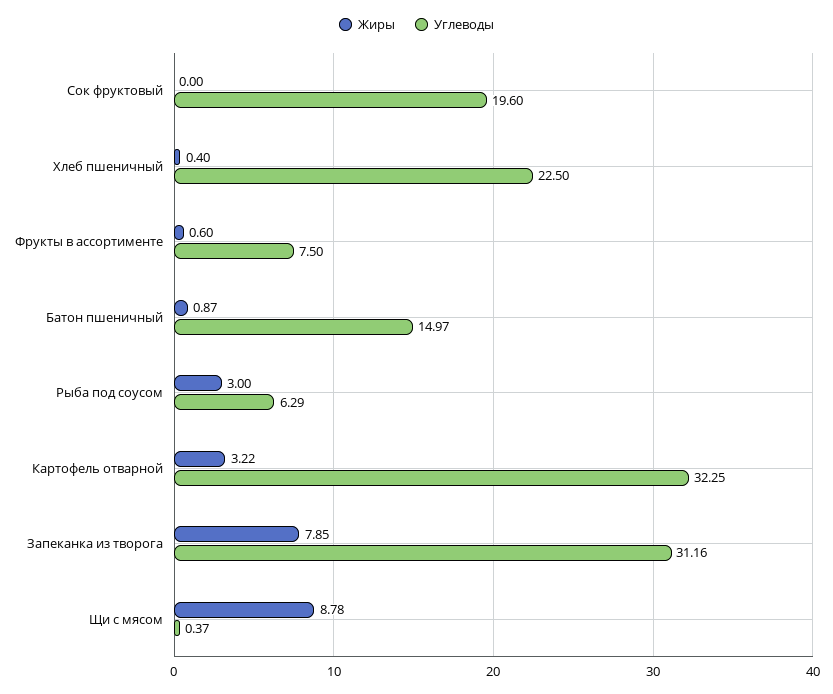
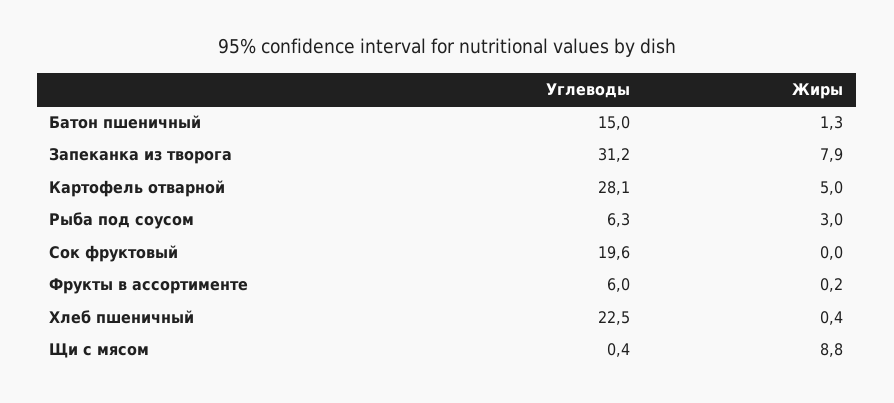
Жиры, Фрукты в ассортименте: 0.6 -> 0.2
Углеводы, Фрукты в ассортименте: 7.5 -> 6
Жиры, Батон пшеничный: 0.87 -> 1.3
Жиры, Картофель отварной: 3.22 -> 5
Углеводы, Картофель отварной: 32.25 -> 28.1

